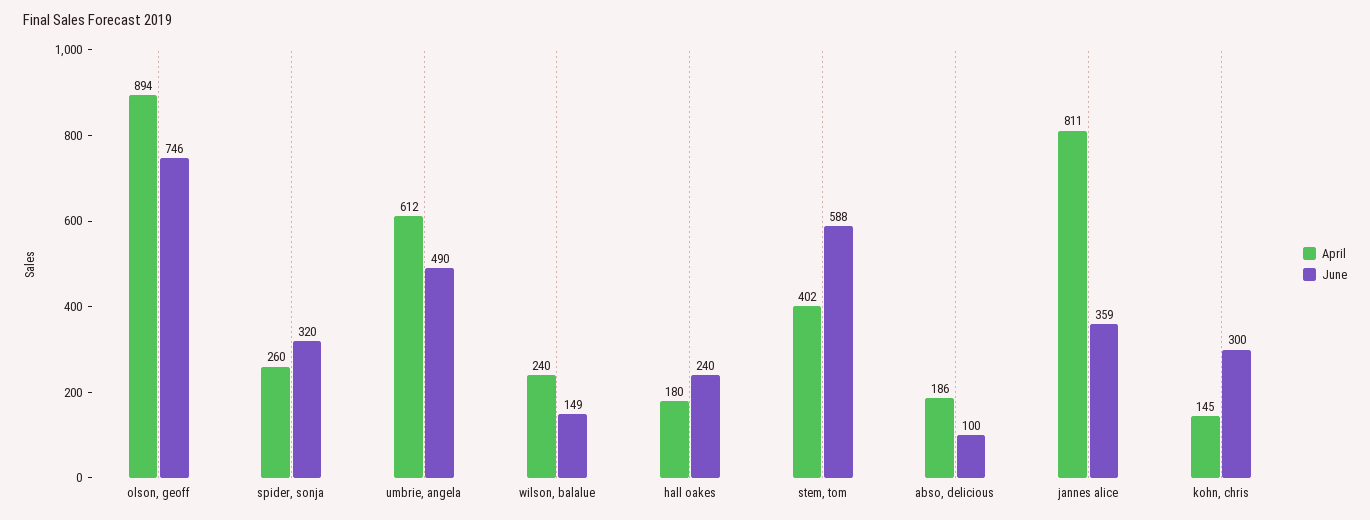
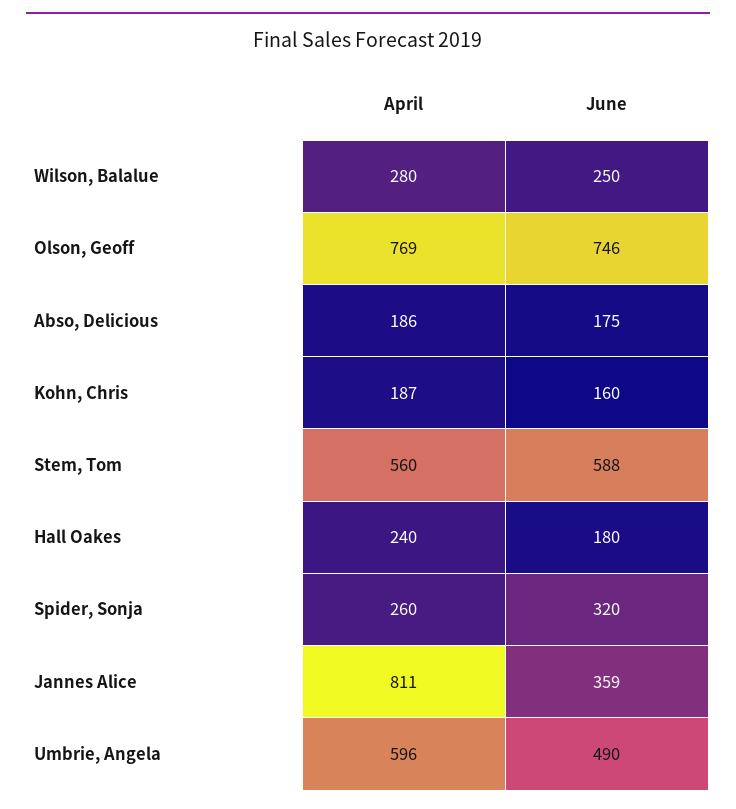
April, olson, geoff: 894 -> 769
April, umbrie, angela: 612 -> 596
April, wilson, balalue: 240 -> 280
June, wilson, balalue: 149 -> 250
April, hall oakes: 180 -> 240
June, hall oakes: 240 -> 180
April, stem, tom: 402 -> 560
June, abso, delicious: 100 -> 175
April, kohn, chris: 145 -> 187
June, kohn, chris: 300 -> 160

